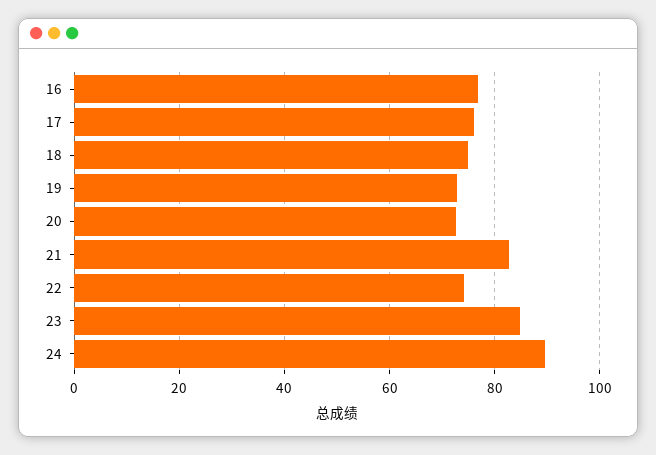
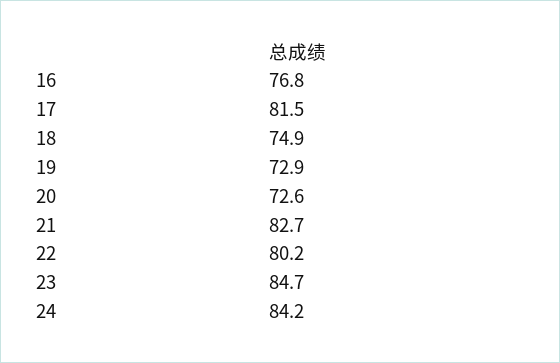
17: 76 -> 81.5
22: 74 -> 80.2
24: 90 -> 84.2

